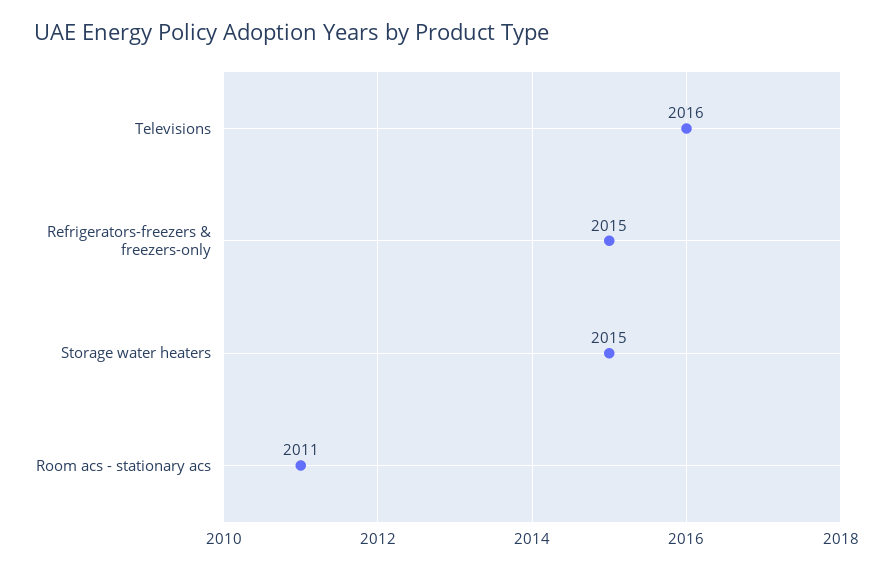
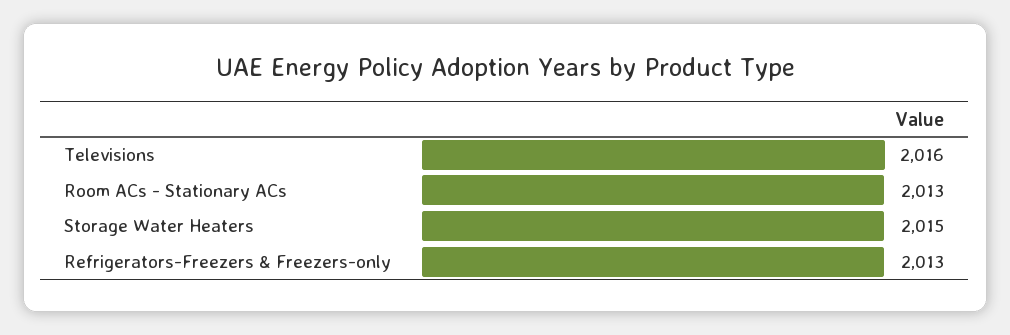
Refrigerators-freezers & freezers-only: 2015 -> 2013
Room acs - stationary acs: 2011 -> 2013

